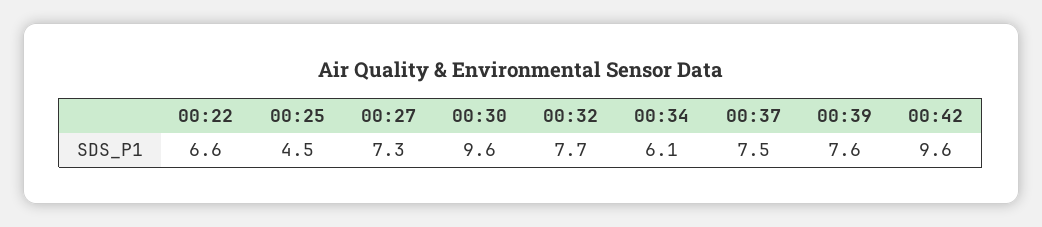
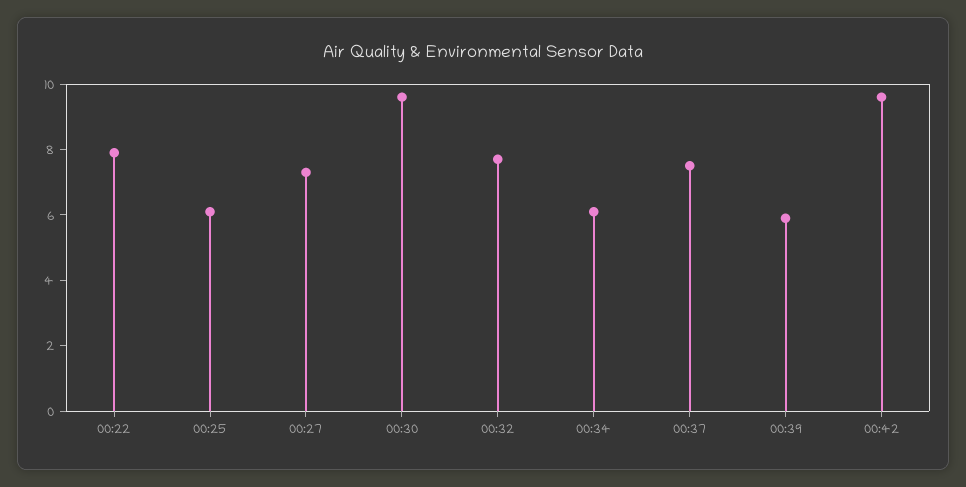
00:22: 6.6 -> 8
00:25: 4.5 -> 6
00:39: 7.6 -> 6

